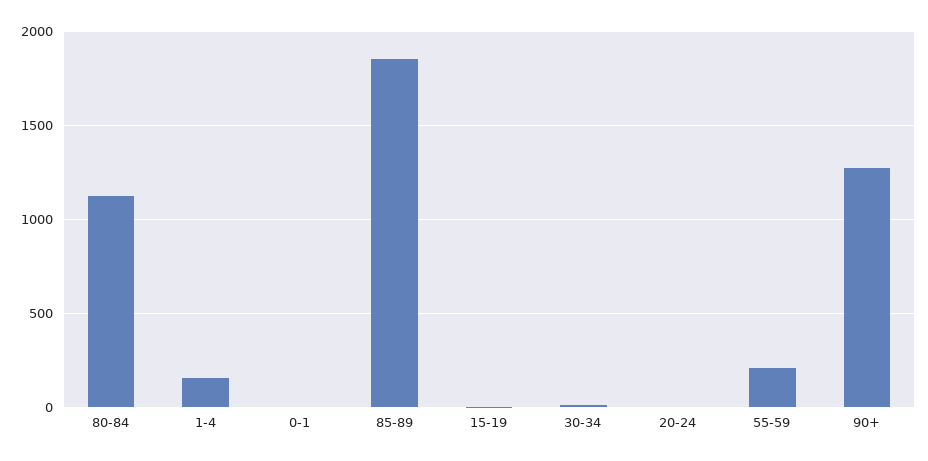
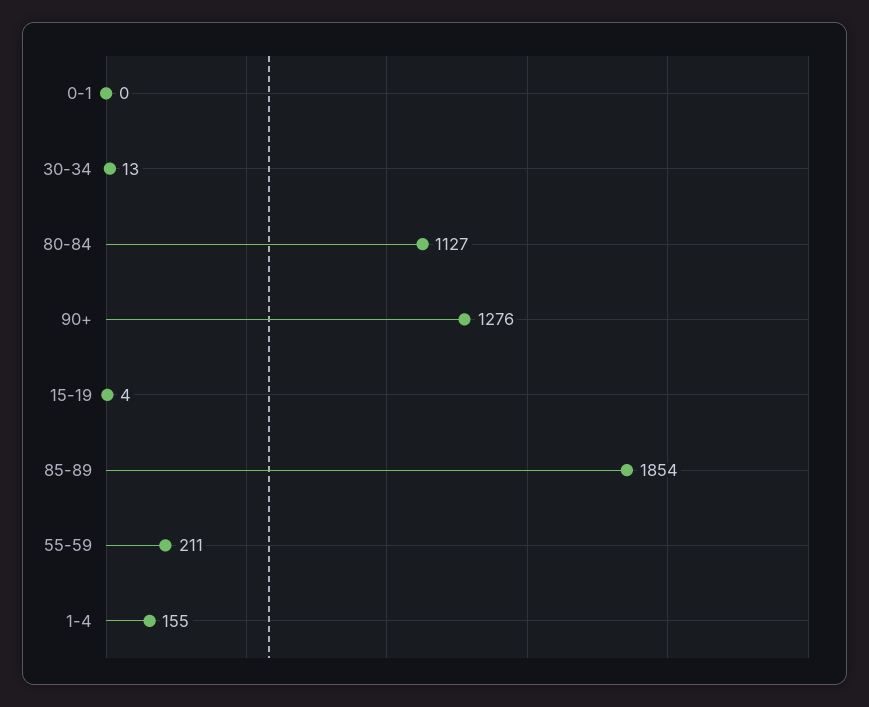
20-24: 0 -> none

